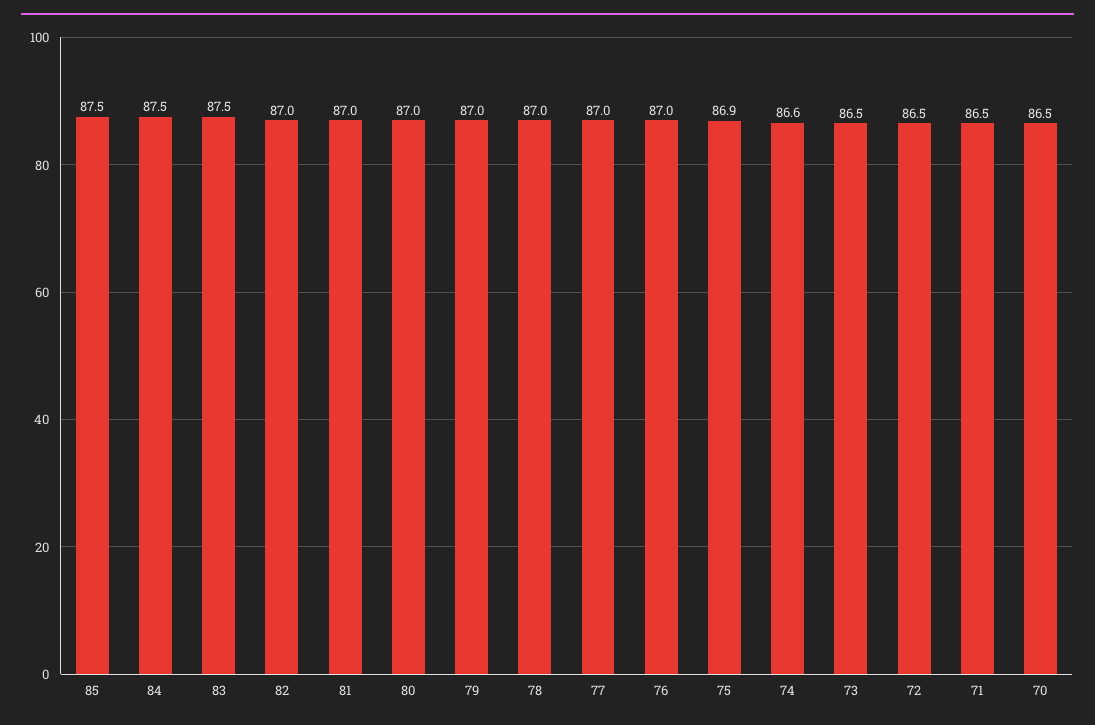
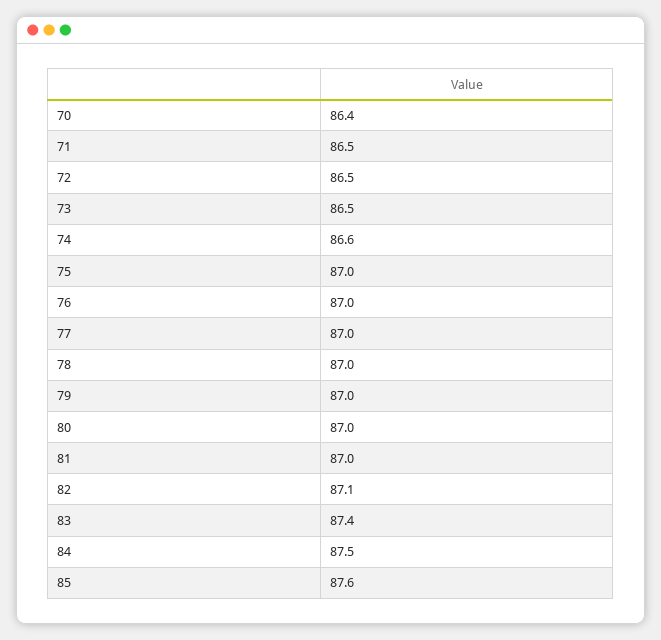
85: 87.5 -> 87.6
83: 87.5 -> 87.4
82: 87 -> 87.1
75: 86.9 -> 87
70: 86.5 -> 86.4

